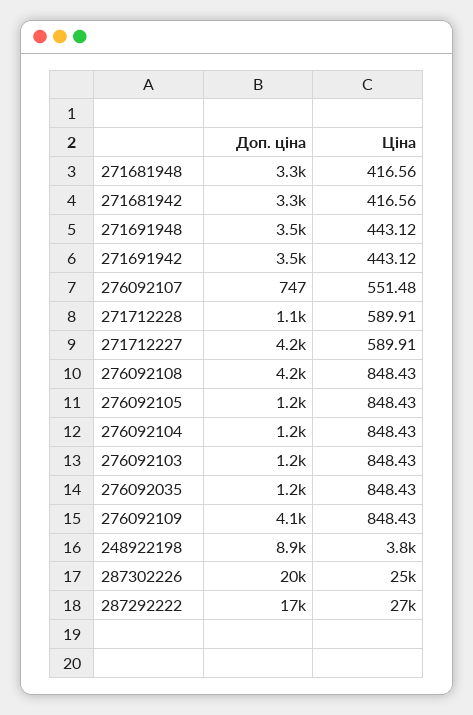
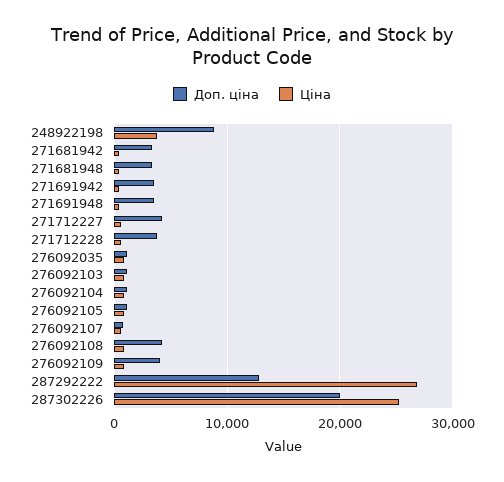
Доп. ціна, 271712228: 1100 -> 4000
Доп. ціна, 287292222: 17000 -> 13000

